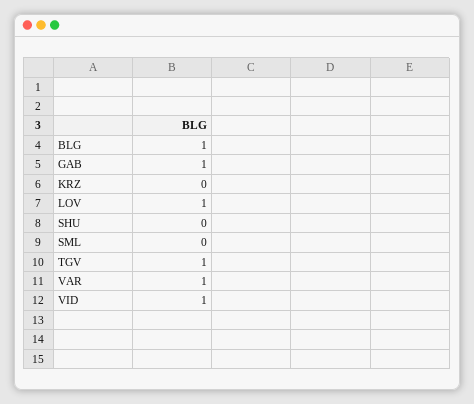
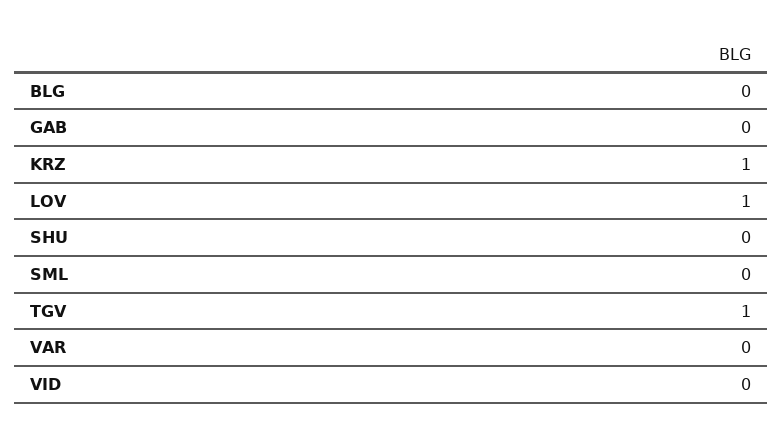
BLG: 1 -> 0
GAB: 1 -> 0
KRZ: 0 -> 1
VAR: 1 -> 0
VID: 1 -> 0

